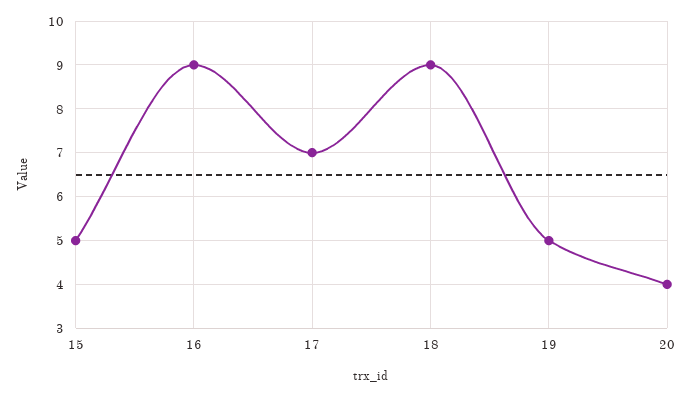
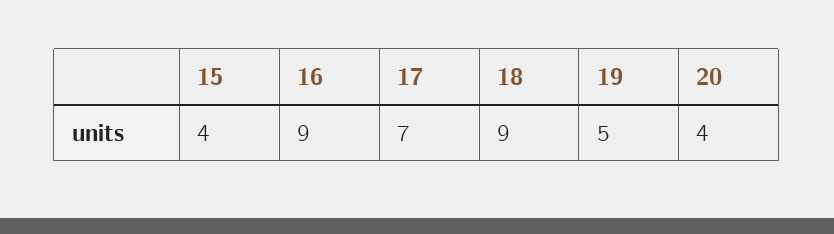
15: 5 -> 4

